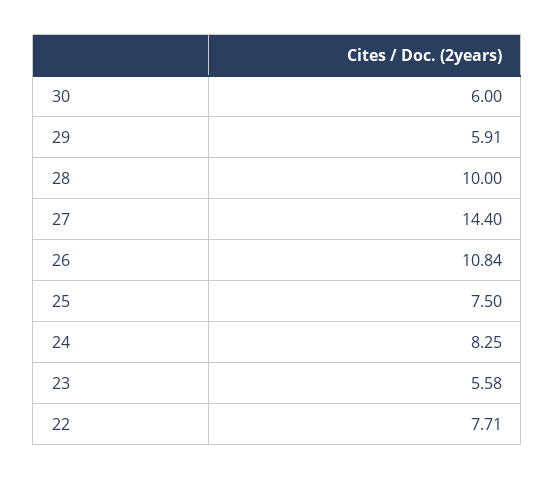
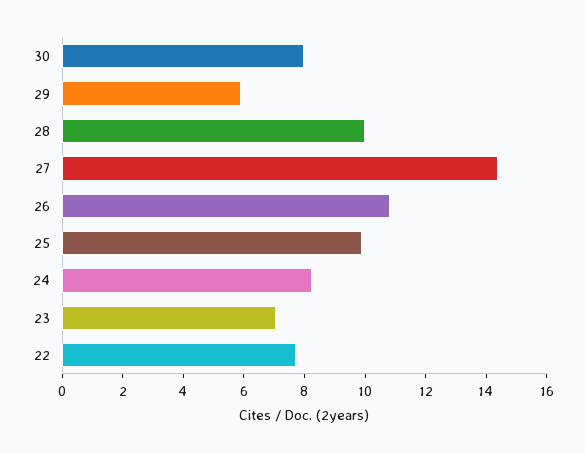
30: 6 -> 8
25: 7.5 -> 10
23: 5.58 -> 7

